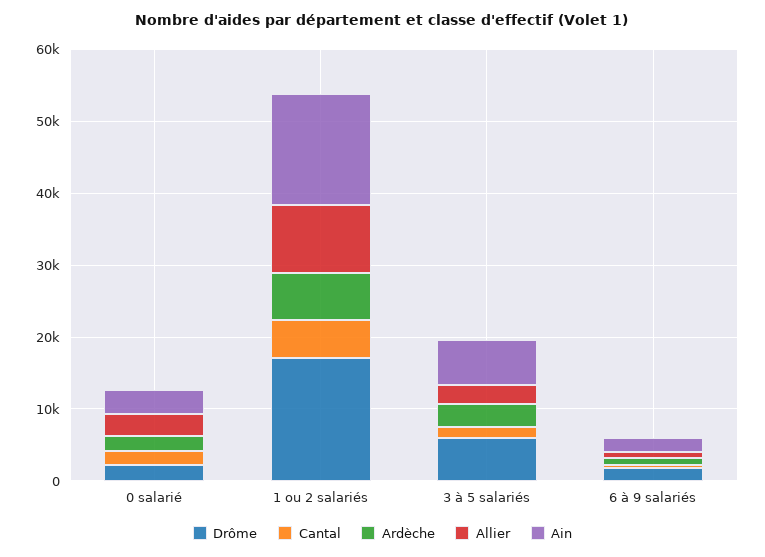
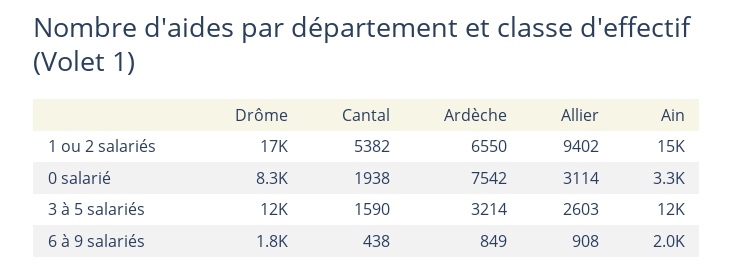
Drôme, 0 salarié: 2000 -> 8300
Ardèche, 0 salarié: 2000 -> 7542
Drôme, 3 à 5 salariés: 6000 -> 12000
Ain, 3 à 5 salariés: 6000 -> 12000

